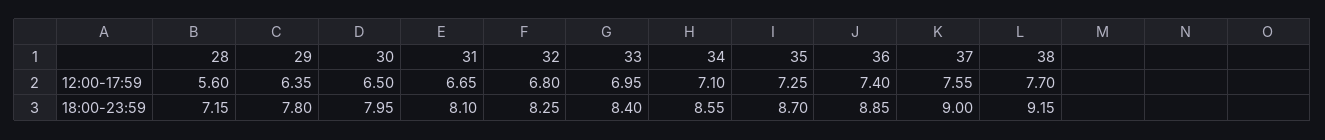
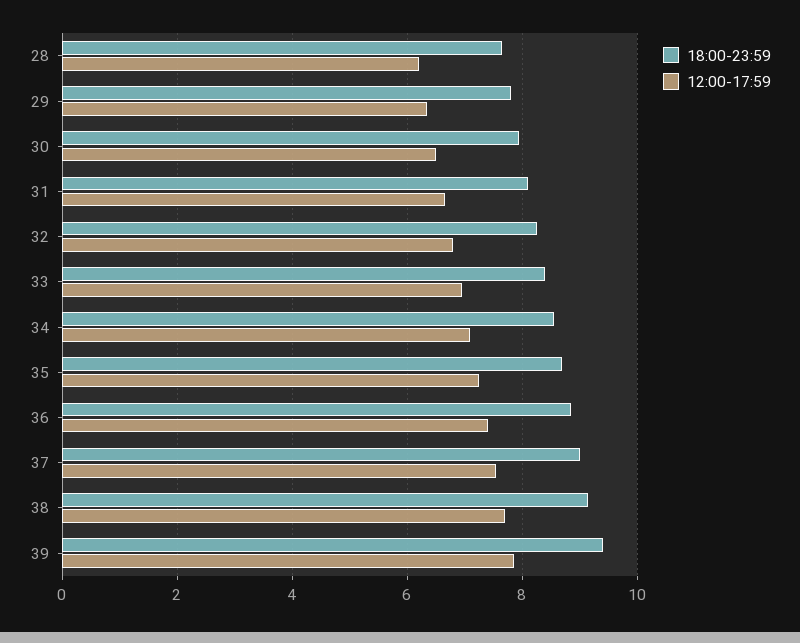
12:00-17:59, 28: 5.6 -> 6.2
18:00-23:59, 28: 7.15 -> 7.6
18:00-23:59, 39: none -> 9.4
12:00-17:59, 39: none -> 7.8

